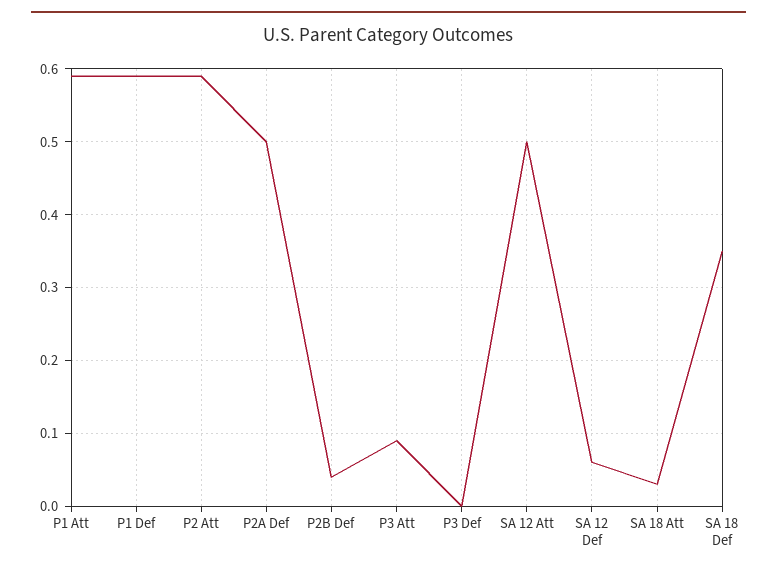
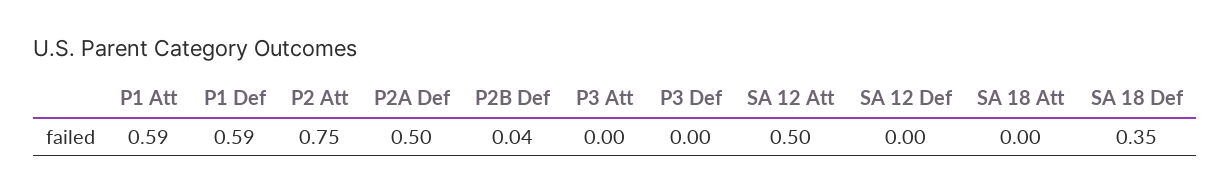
P2 Att: 0.59 -> 0.75
P3 Att: 0.09 -> 0
SA 12 Def: 0.06 -> 0
SA 18 Att: 0.03 -> 0

